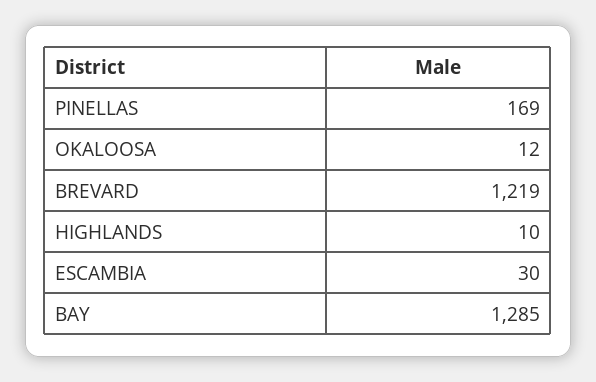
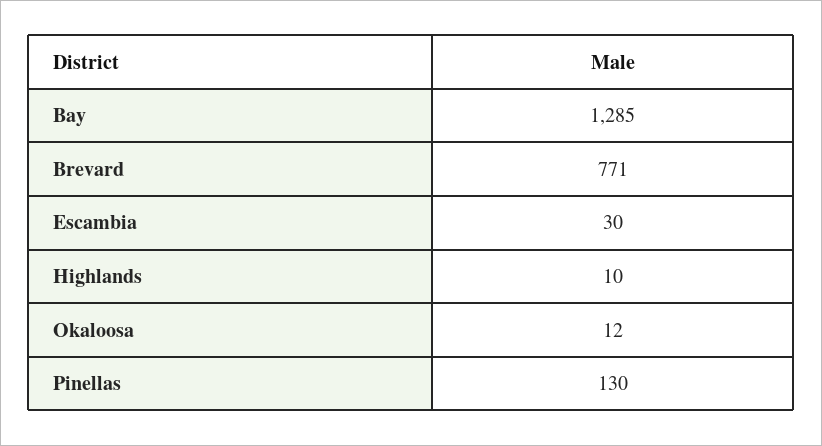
PINELLAS: 169 -> 130
BREVARD: 1219 -> 771

